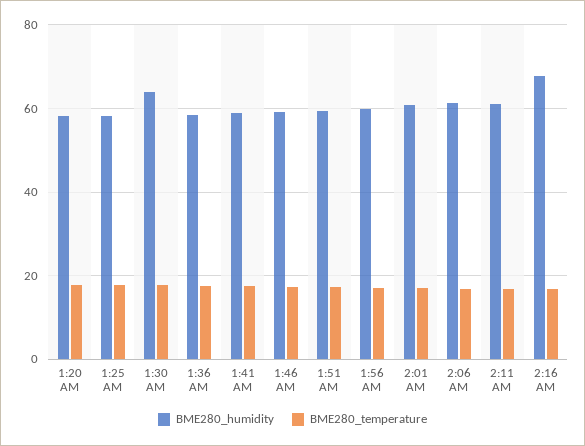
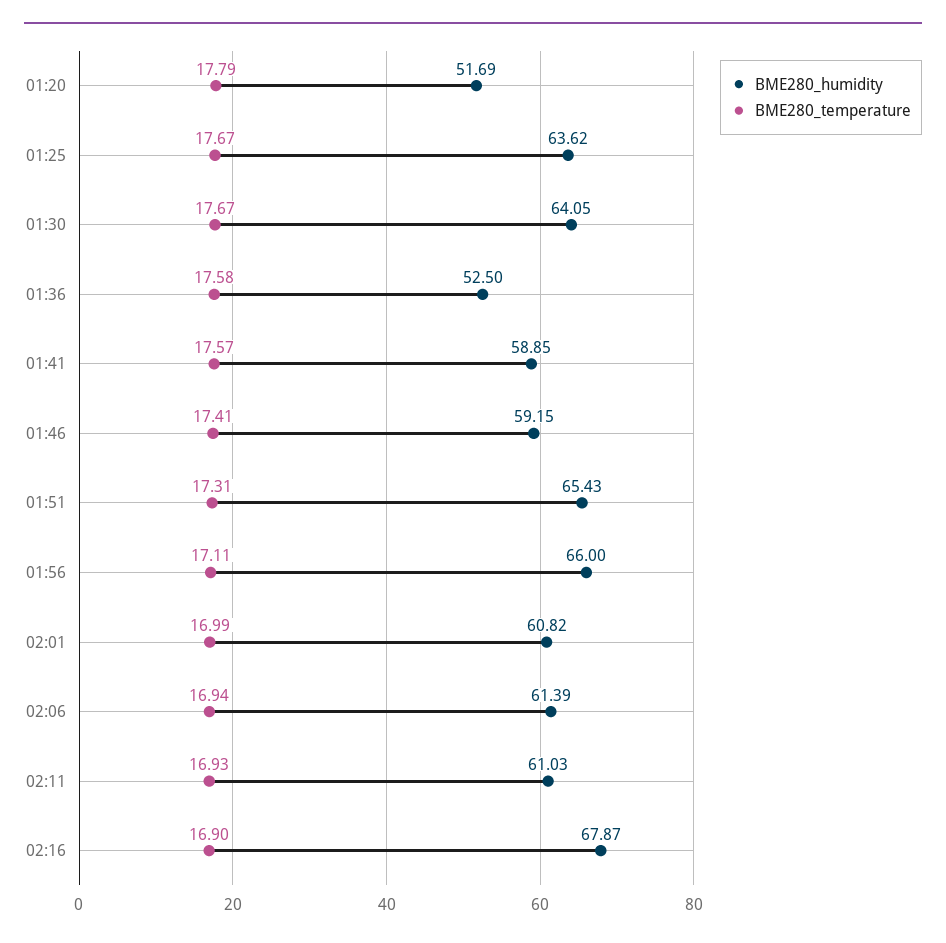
BME280_humidity, 1:20 AM: 58 -> 51.69
BME280_humidity, 1:25 AM: 58 -> 63.62
BME280_humidity, 1:36 AM: 58 -> 52.5
BME280_humidity, 1:51 AM: 60 -> 65.43
BME280_humidity, 1:56 AM: 60 -> 66

